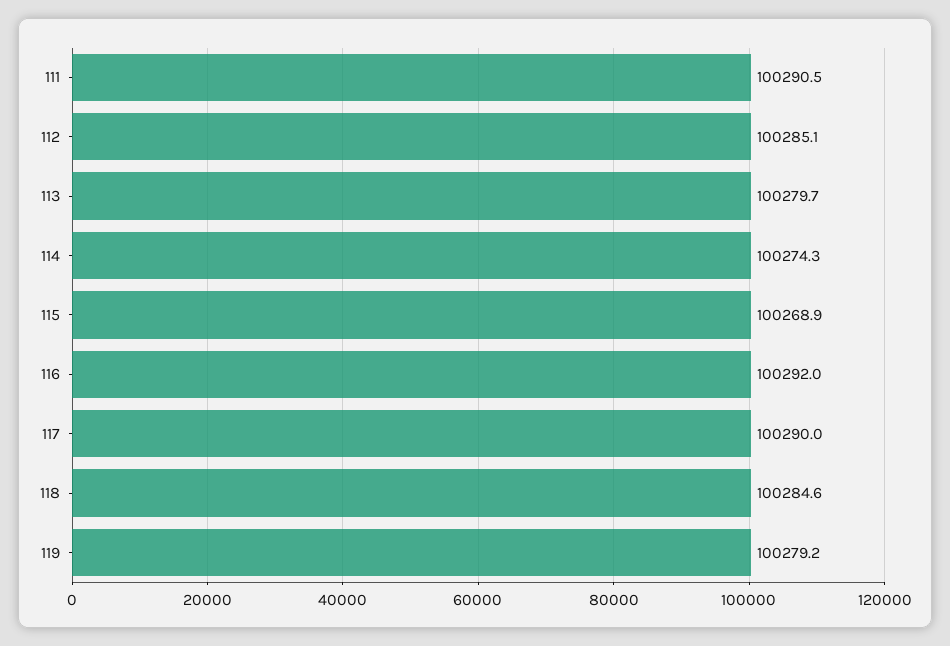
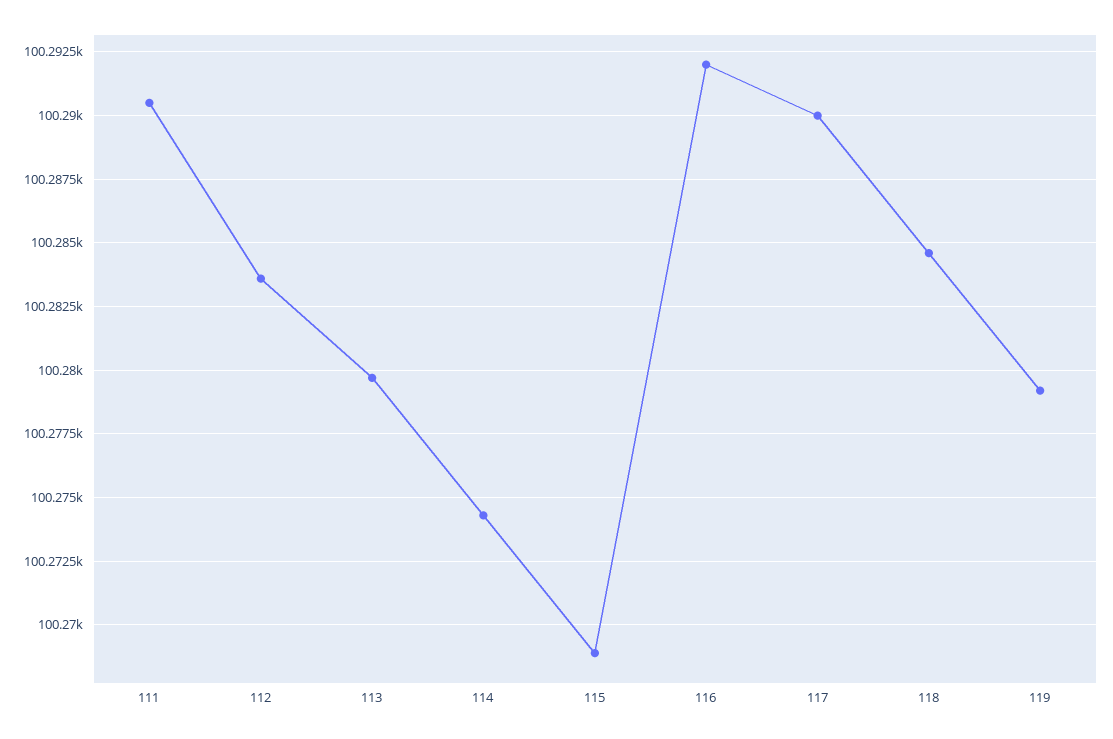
112: 100285.1 -> 100283.5

